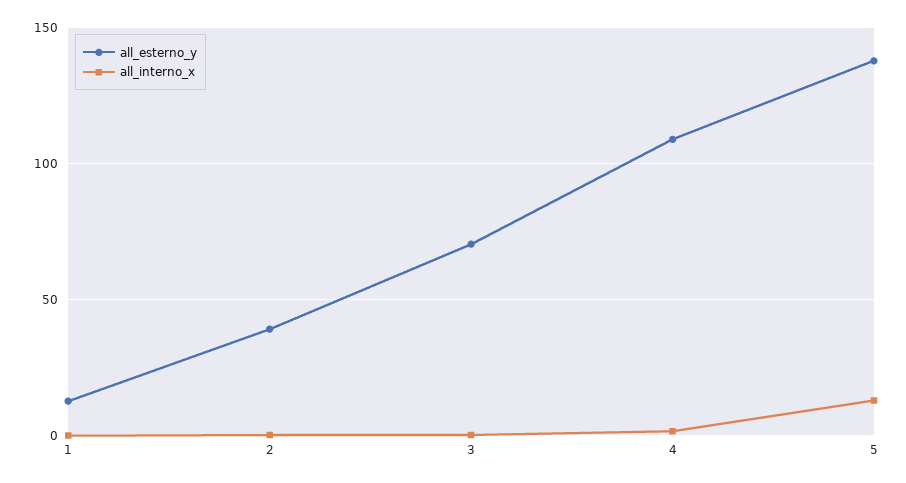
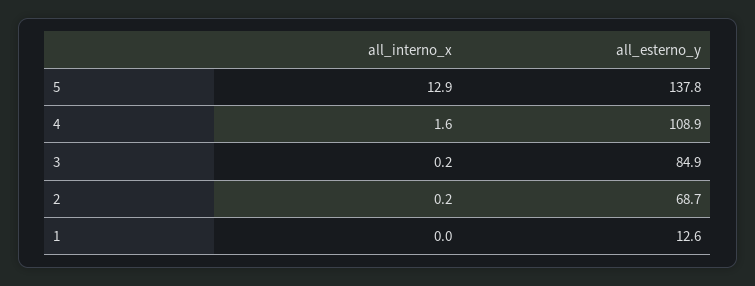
all_esterno_y, 2: 40 -> 68.7
all_esterno_y, 3: 70 -> 84.9

